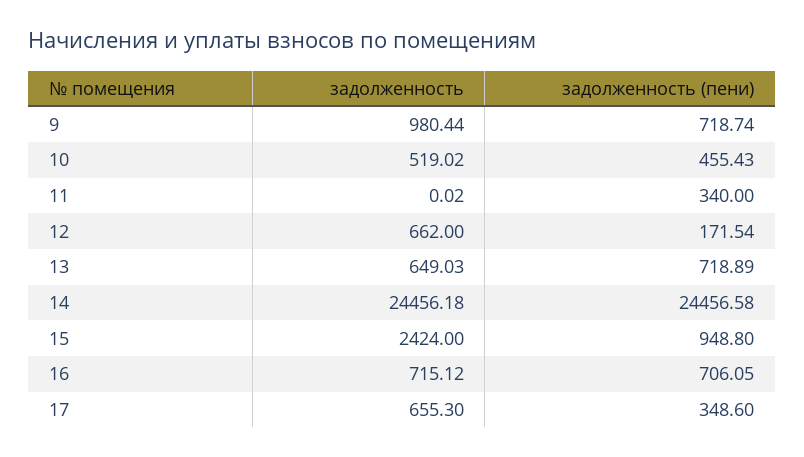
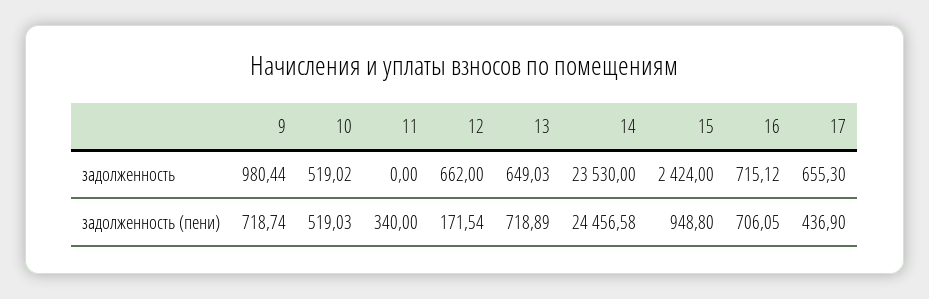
задолженность (пени), 10: 455.43 -> 519.03
задолженность, 11: 0.02 -> 0
задолженность, 14: 24456.18 -> 23530
задолженность (пени), 17: 348.6 -> 436.9

